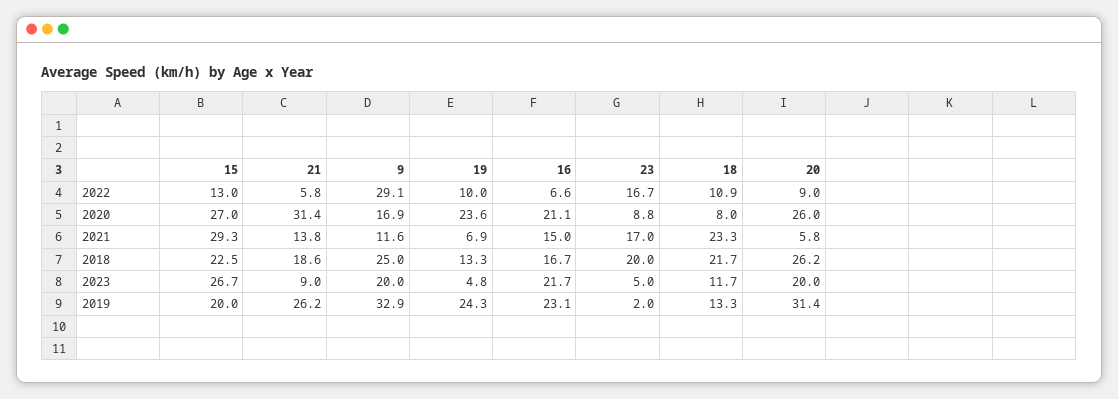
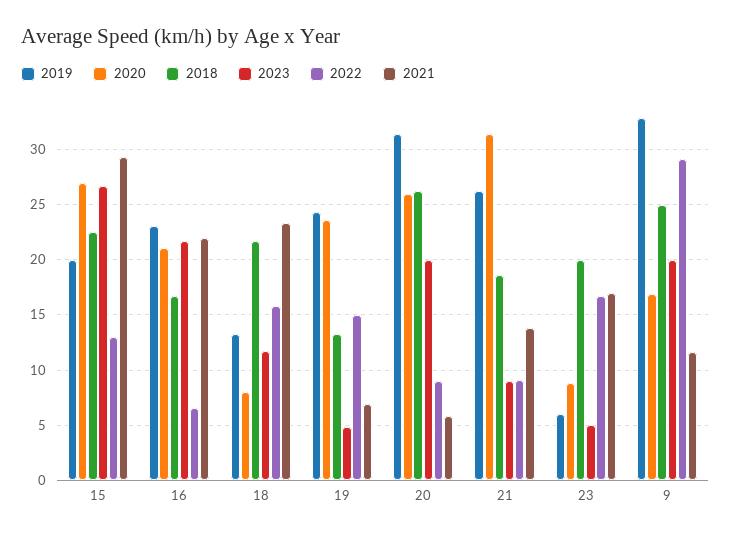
2022, 21: 5.8 -> 9
2022, 19: 10 -> 15
2022, 18: 10.9 -> 16
2021, 16: 15 -> 22
2019, 23: 2 -> 6

